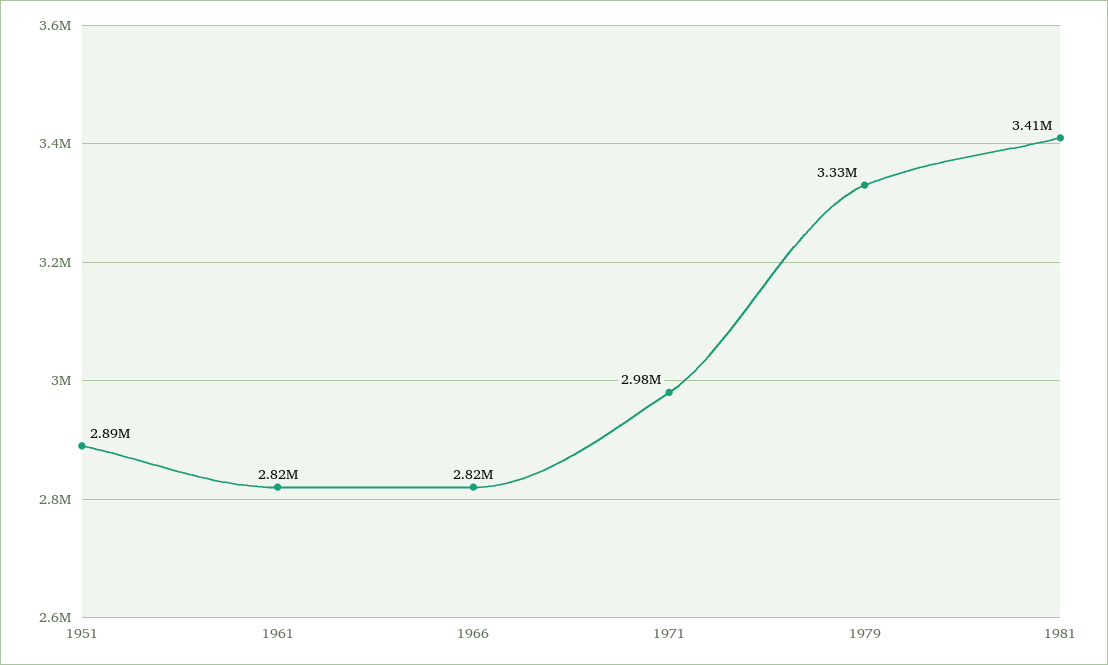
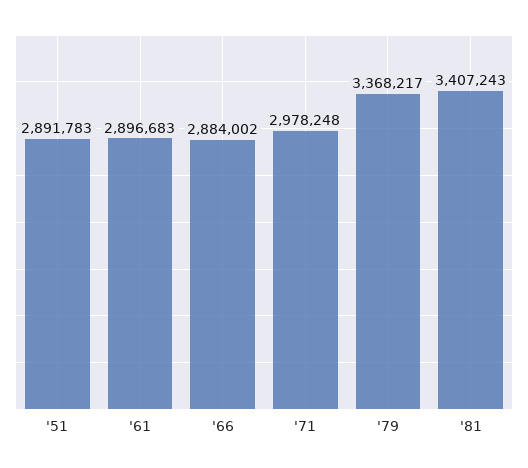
1961: 2820000 -> 2896683
1966: 2820000 -> 2884002
1979: 3330000 -> 3368217

